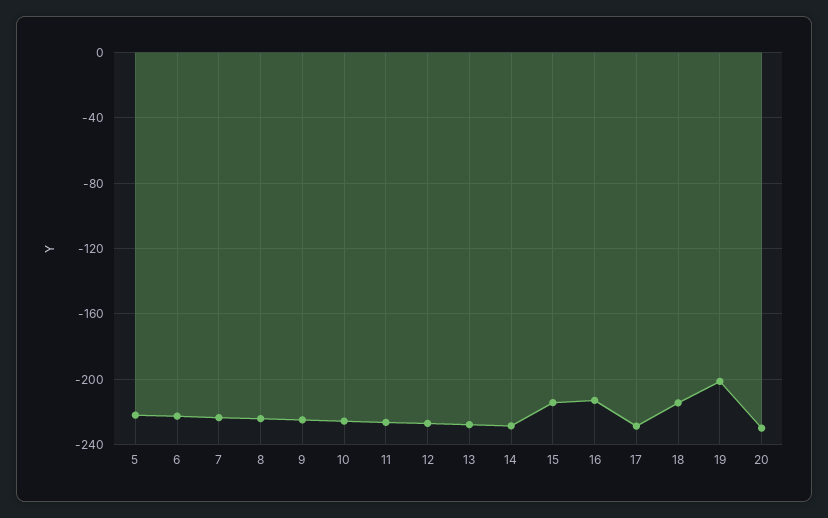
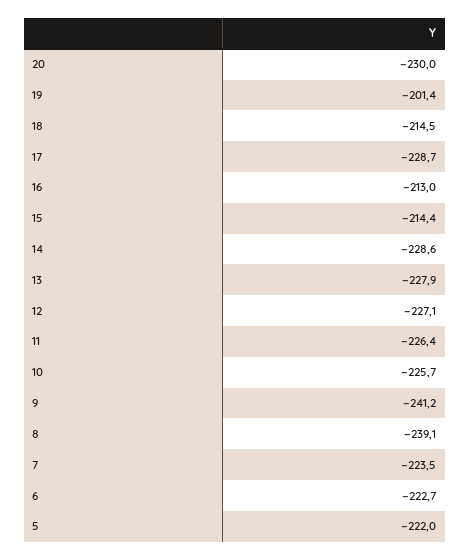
8: -225 -> -239.1
9: -225 -> -241.2

